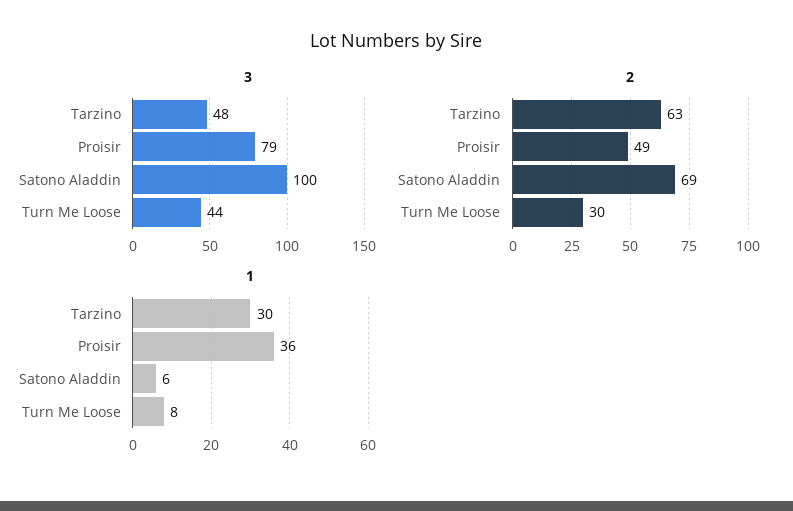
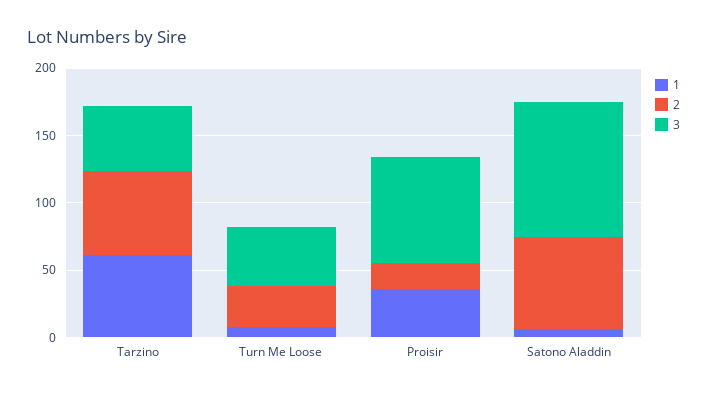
2, Proisir: 49 -> 20
1, Tarzino: 30 -> 60

